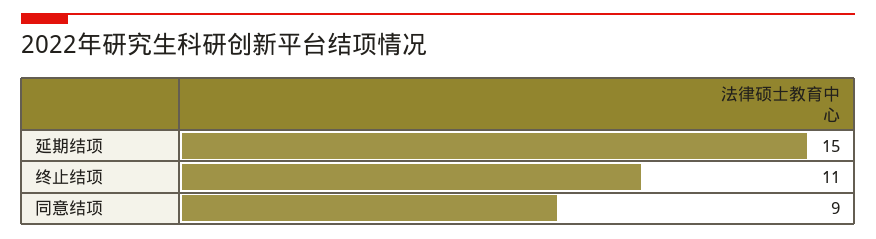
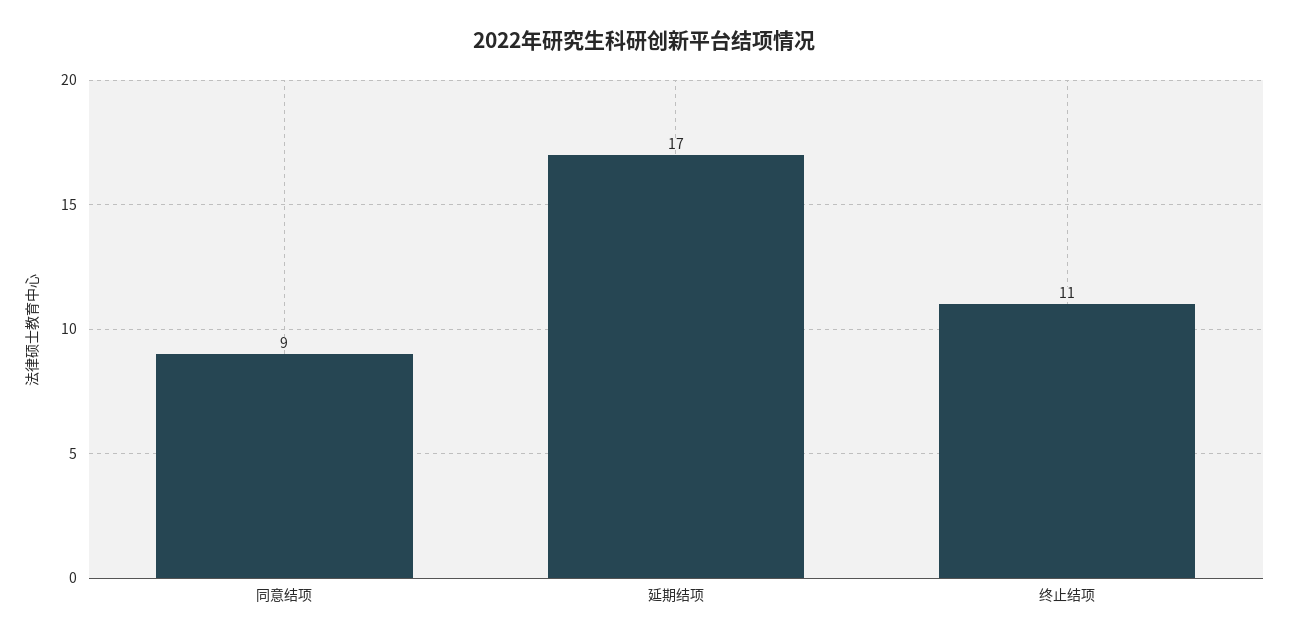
延期结项: 15 -> 17

